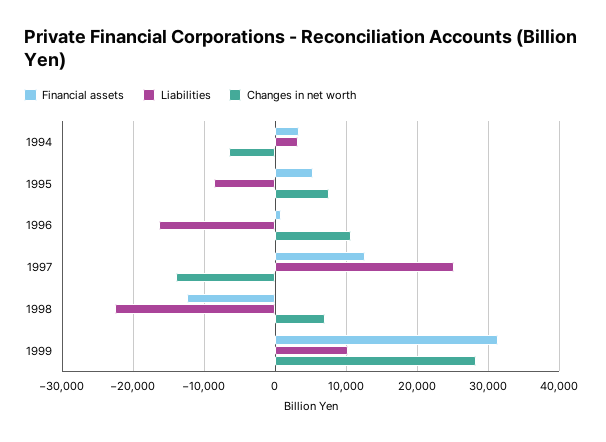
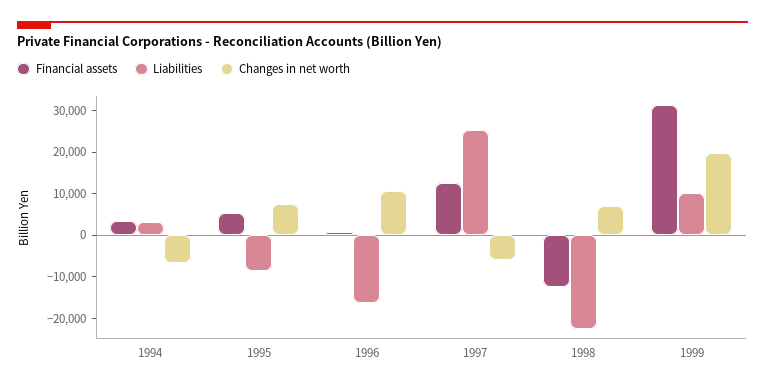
Changes in net worth, 1997: -14000 -> -6000
Changes in net worth, 1999: 28000 -> 20000

